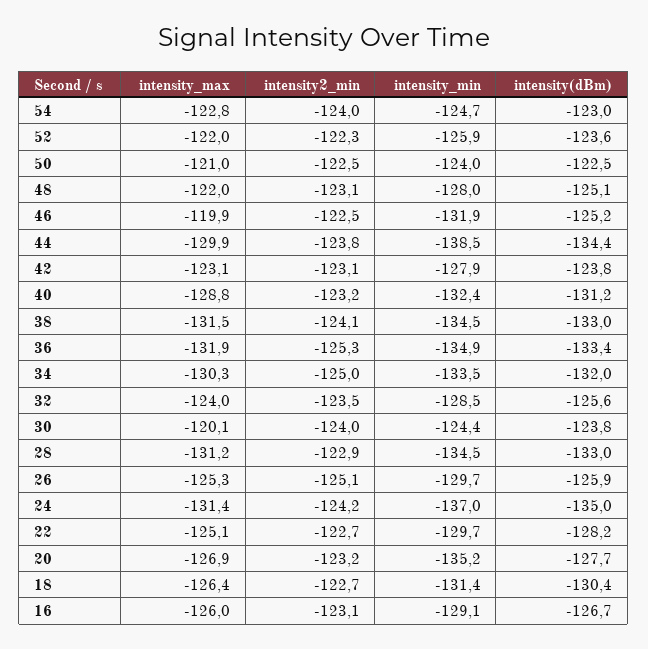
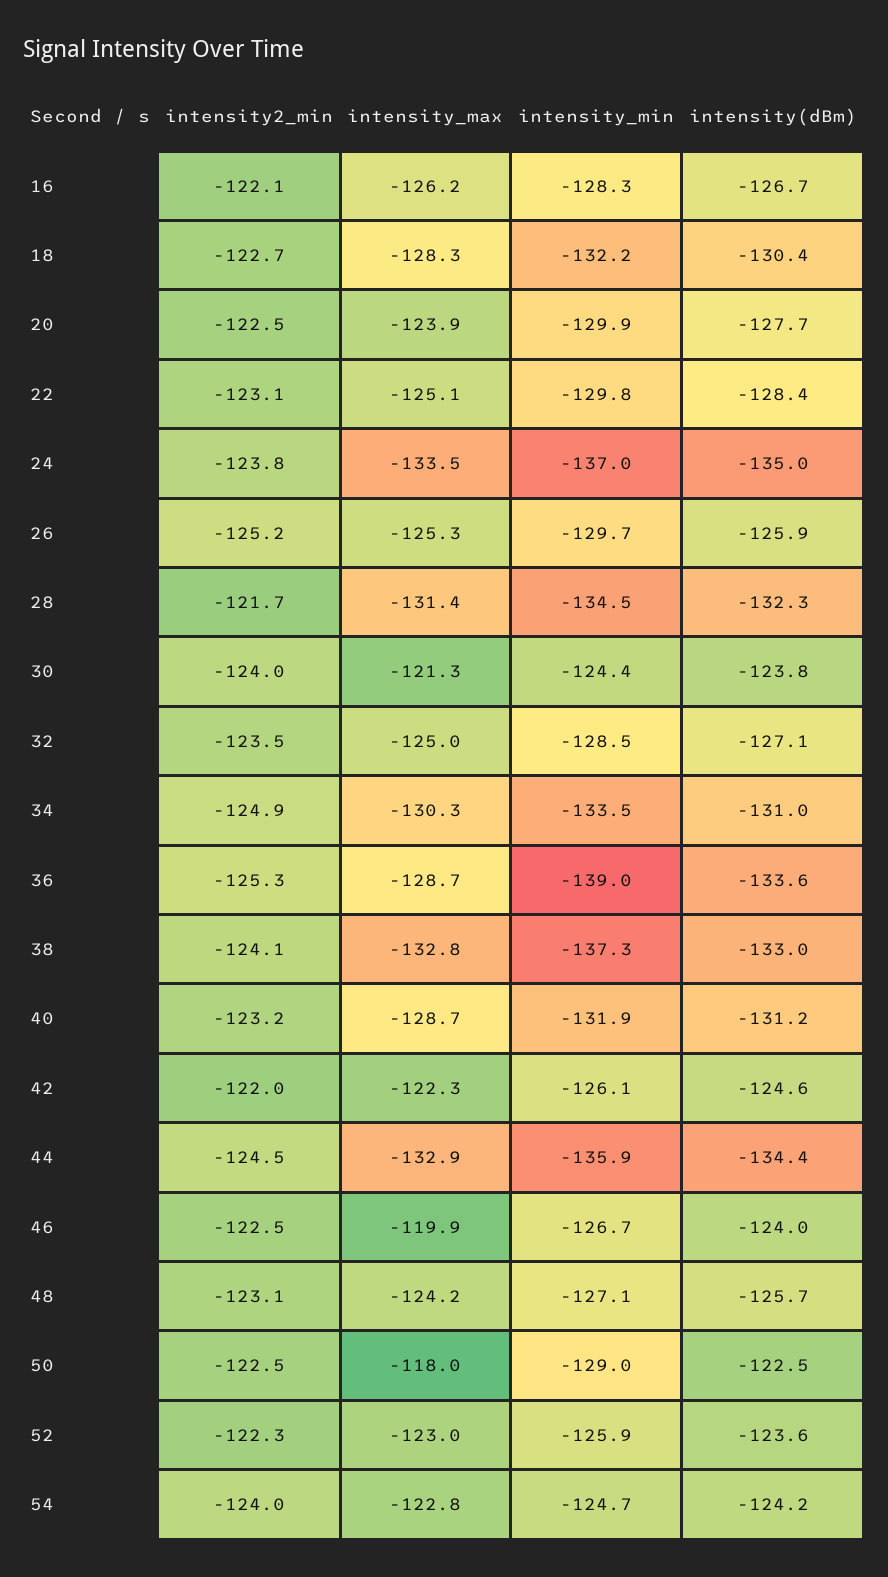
intensity(dBm), 54: -123 -> -124.2
intensity_max, 52: -122 -> -123
intensity_max, 50: -121 -> -118
intensity_min, 50: -124 -> -129
intensity_max, 48: -122 -> -124.2
intensity_min, 48: -128 -> -127.1
intensity(dBm), 48: -125.1 -> -125.7
intensity_min, 46: -131.9 -> -126.7
intensity(dBm), 46: -125.2 -> -124
intensity_max, 44: -129.9 -> -132.9
intensity2_min, 44: -123.8 -> -124.5
intensity_min, 44: -138.5 -> -135.9
intensity_max, 42: -123.1 -> -122.3
intensity2_min, 42: -123.1 -> -122
intensity_min, 42: -127.9 -> -126.1
intensity(dBm), 42: -123.8 -> -124.6
intensity_max, 40: -128.8 -> -128.7
intensity_min, 40: -132.4 -> -131.9
intensity_max, 38: -131.5 -> -132.8
intensity_min, 38: -134.5 -> -137.3
intensity_max, 36: -131.9 -> -128.7
intensity_min, 36: -134.9 -> -139
intensity(dBm), 36: -133.4 -> -133.6
intensity2_min, 34: -125 -> -124.9
intensity(dBm), 34: -132 -> -131
intensity_max, 32: -124 -> -125
intensity(dBm), 32: -125.6 -> -127.1
intensity_max, 30: -120.1 -> -121.3
intensity_max, 28: -131.2 -> -131.4
intensity2_min, 28: -122.9 -> -121.7
intensity(dBm), 28: -133 -> -132.3
intensity2_min, 26: -125.1 -> -125.2
intensity_max, 24: -131.4 -> -133.5
intensity2_min, 24: -124.2 -> -123.8
intensity2_min, 22: -122.7 -> -123.1
intensity_min, 22: -129.7 -> -129.8
intensity(dBm), 22: -128.2 -> -128.4
intensity_max, 20: -126.9 -> -123.9
intensity2_min, 20: -123.2 -> -122.5
intensity_min, 20: -135.2 -> -129.9
intensity_max, 18: -126.4 -> -128.3
intensity_min, 18: -131.4 -> -132.2
intensity_max, 16: -126 -> -126.2
intensity2_min, 16: -123.1 -> -122.1
intensity_min, 16: -129.1 -> -128.3

